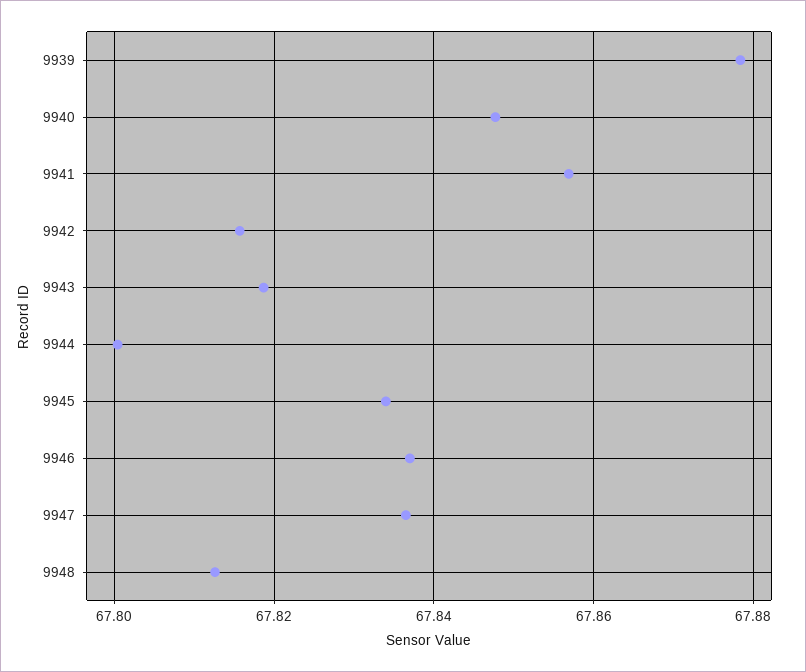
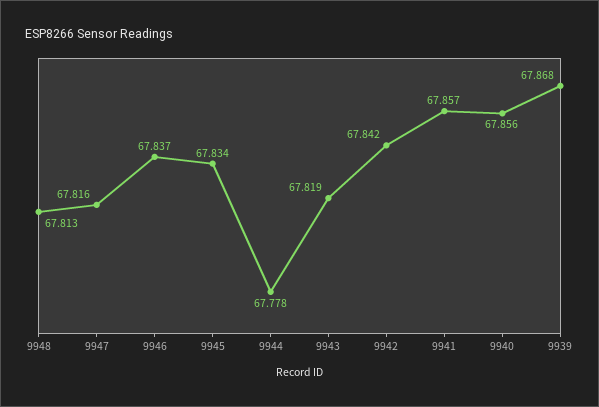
9939: 67.878 -> 67.868
9940: 67.848 -> 67.856
9942: 67.816 -> 67.842
9944: 67.8 -> 67.778
9947: 67.836 -> 67.816

